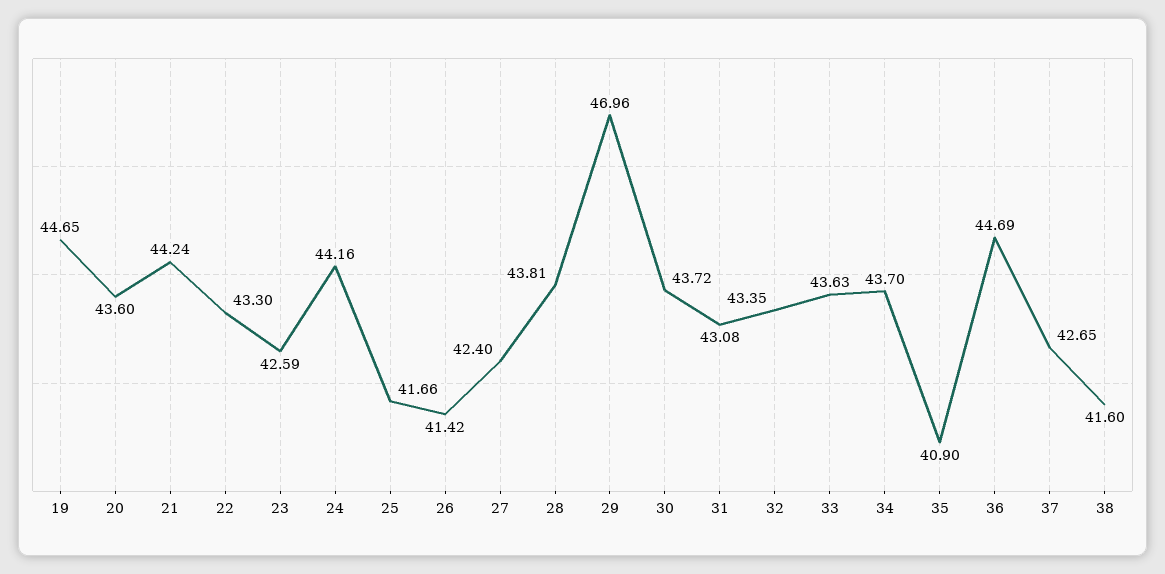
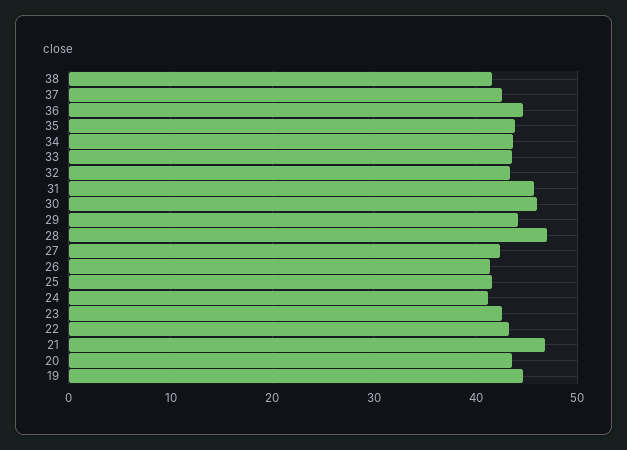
21: 44.24 -> 47
24: 44.16 -> 41
28: 43.81 -> 47
29: 46.96 -> 44
30: 43.72 -> 46
31: 43.08 -> 46
35: 40.9 -> 44

